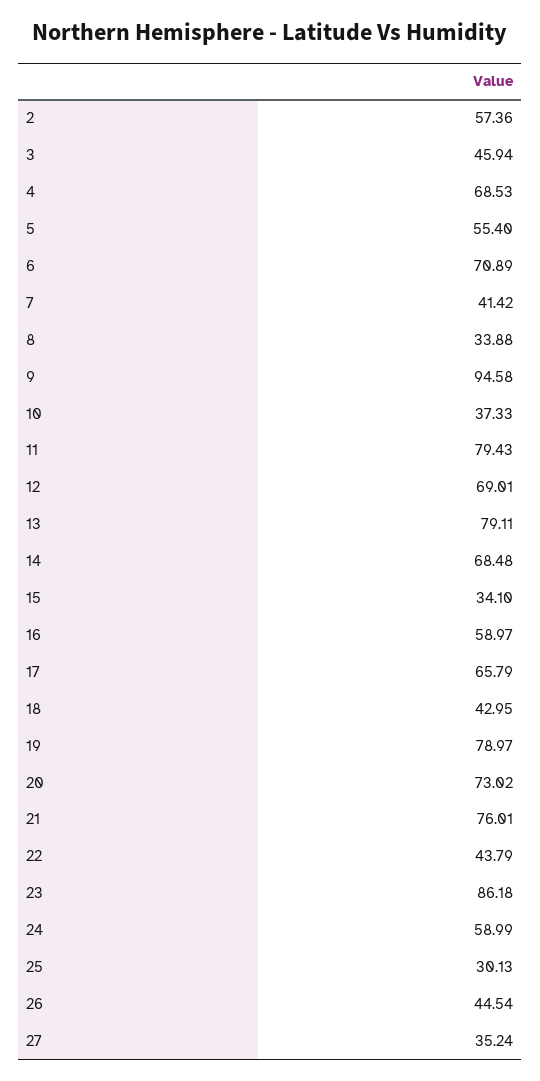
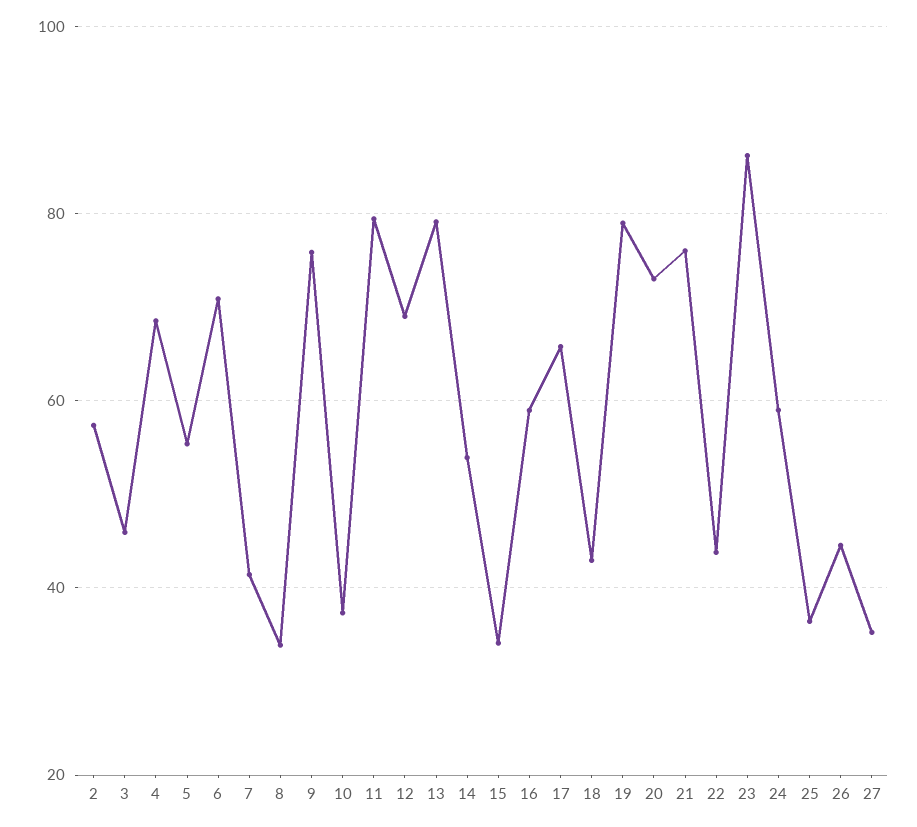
9: 94.58 -> 76
14: 68.48 -> 54
25: 30.13 -> 36

